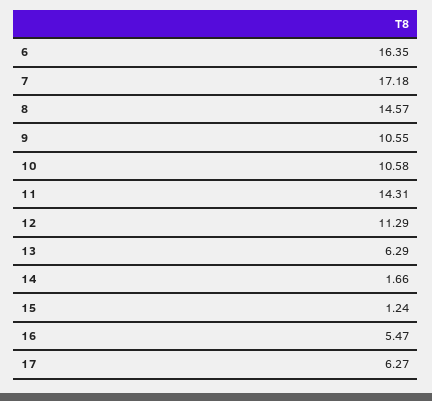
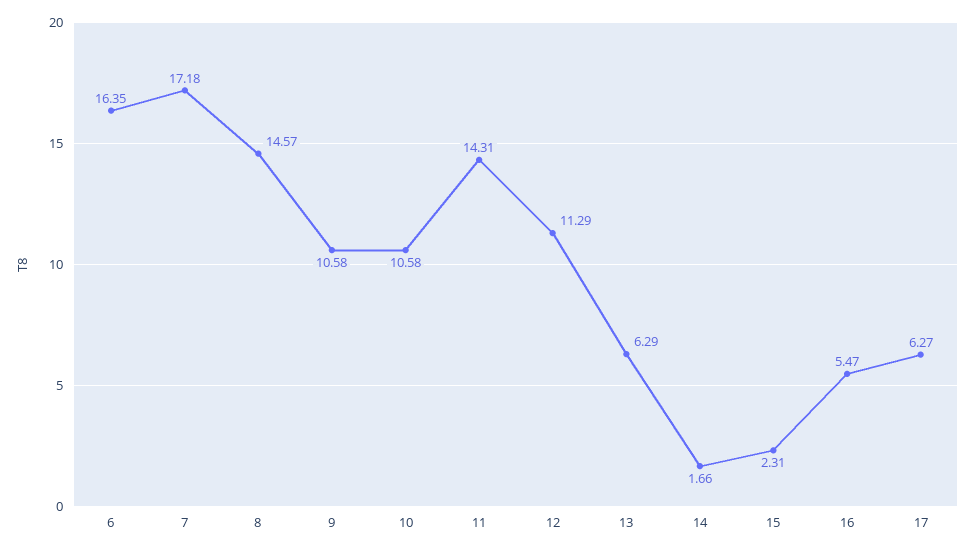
9: 10.55 -> 10.58
15: 1.24 -> 2.31

